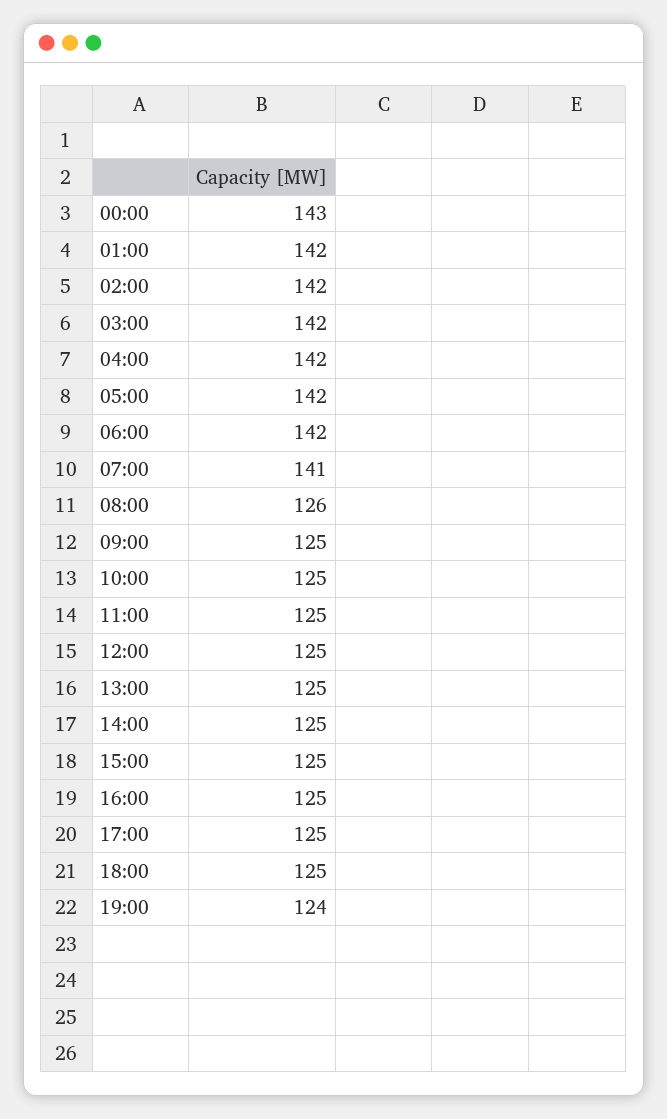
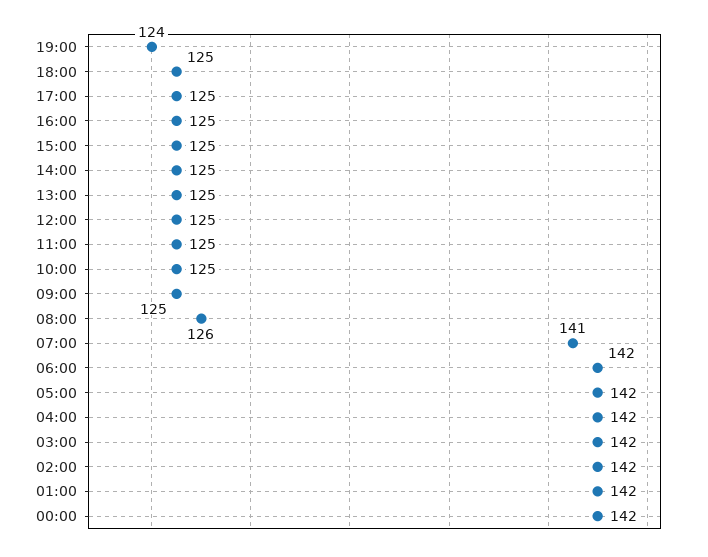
00:00: 143 -> 142

